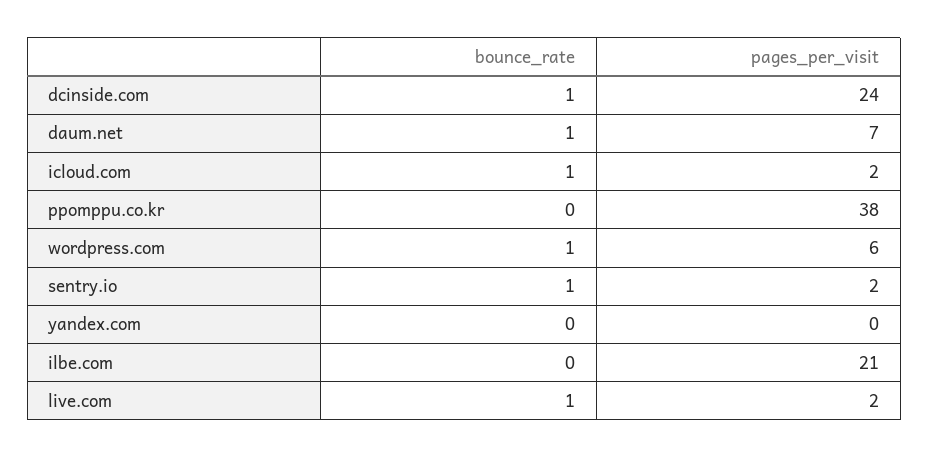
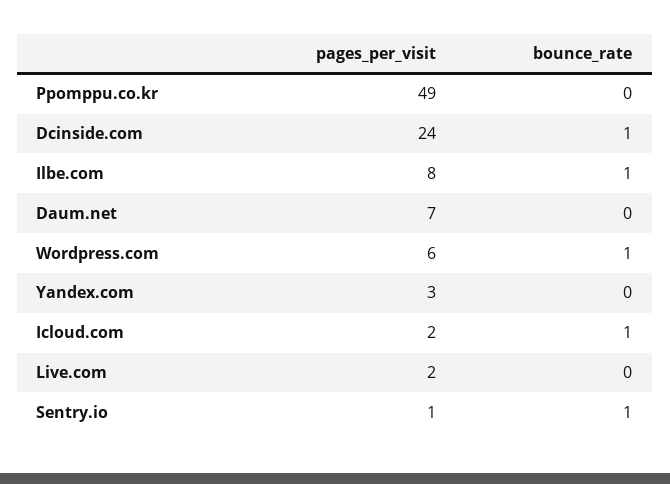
bounce_rate, daum.net: 1 -> 0
pages_per_visit, ppomppu.co.kr: 38 -> 49
pages_per_visit, sentry.io: 2 -> 1
pages_per_visit, yandex.com: 0 -> 3
bounce_rate, ilbe.com: 0 -> 1
pages_per_visit, ilbe.com: 21 -> 8
bounce_rate, live.com: 1 -> 0

